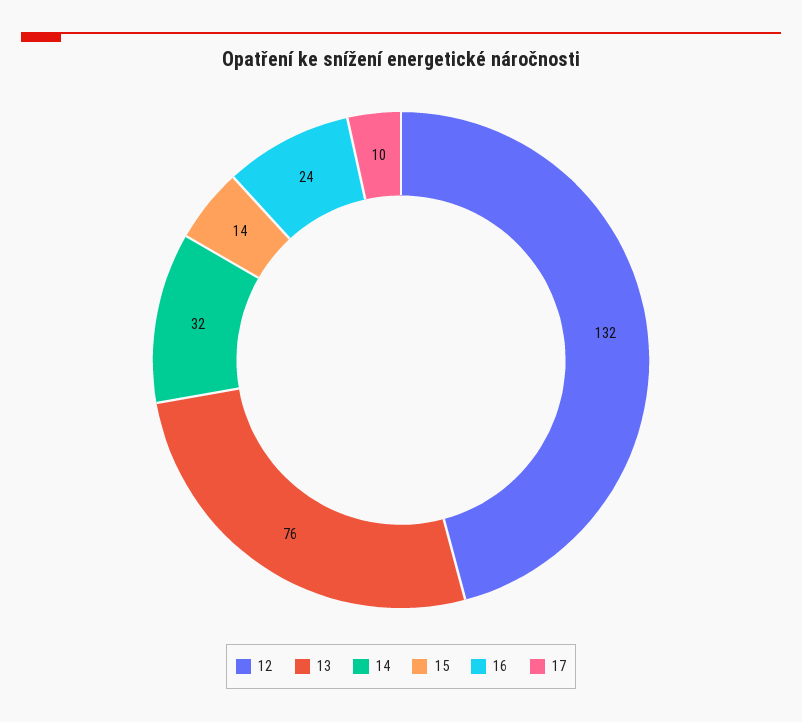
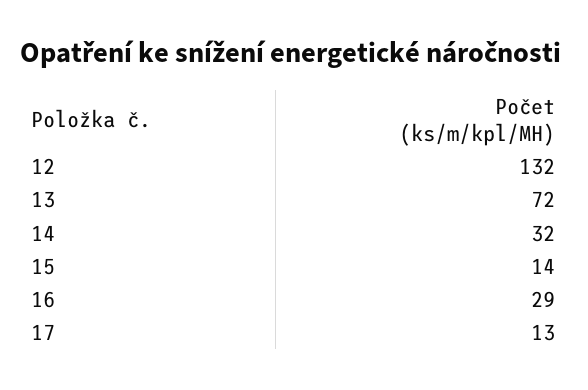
13: 76 -> 72
16: 24 -> 29
17: 10 -> 13

